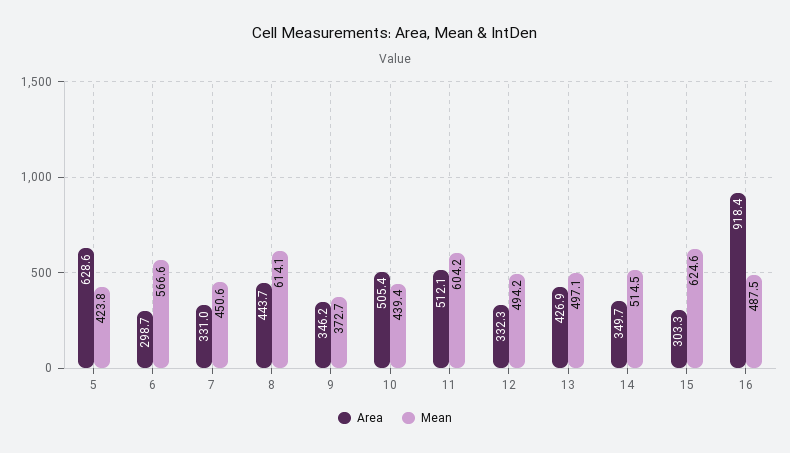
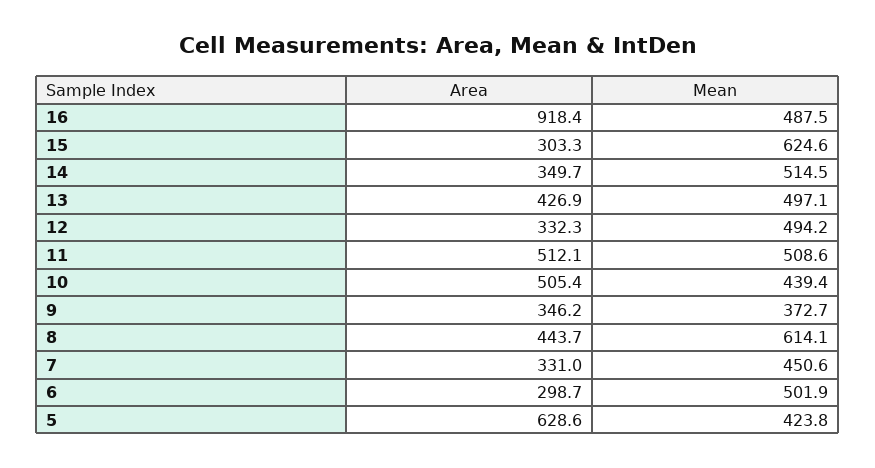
Mean, 6: 566.6 -> 501.9
Mean, 11: 604.2 -> 508.6

